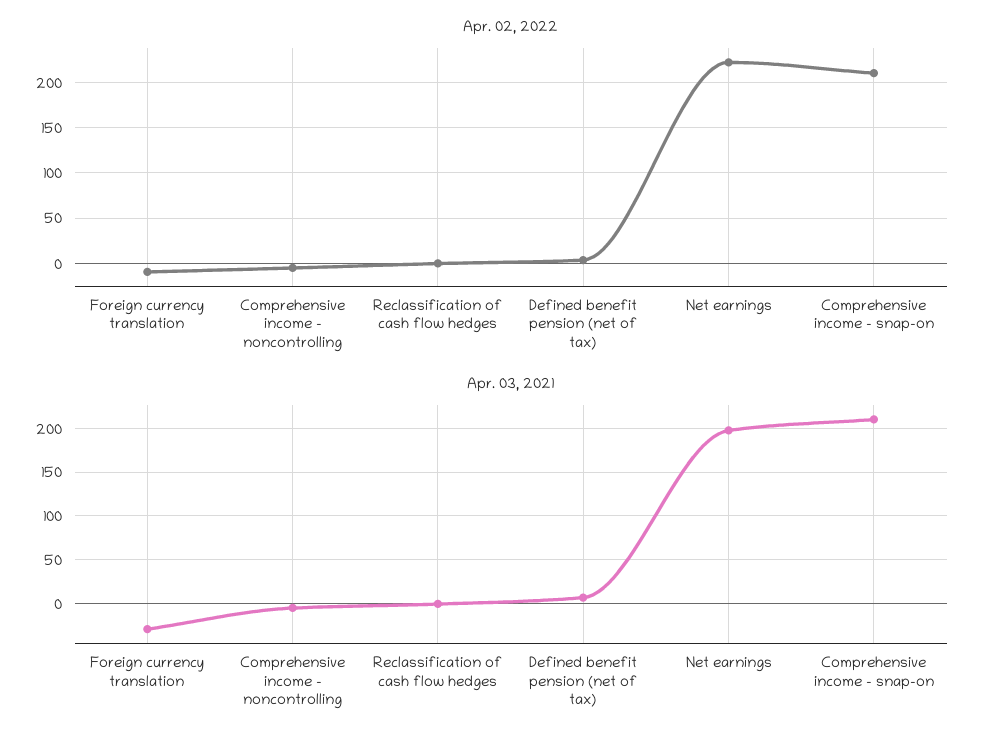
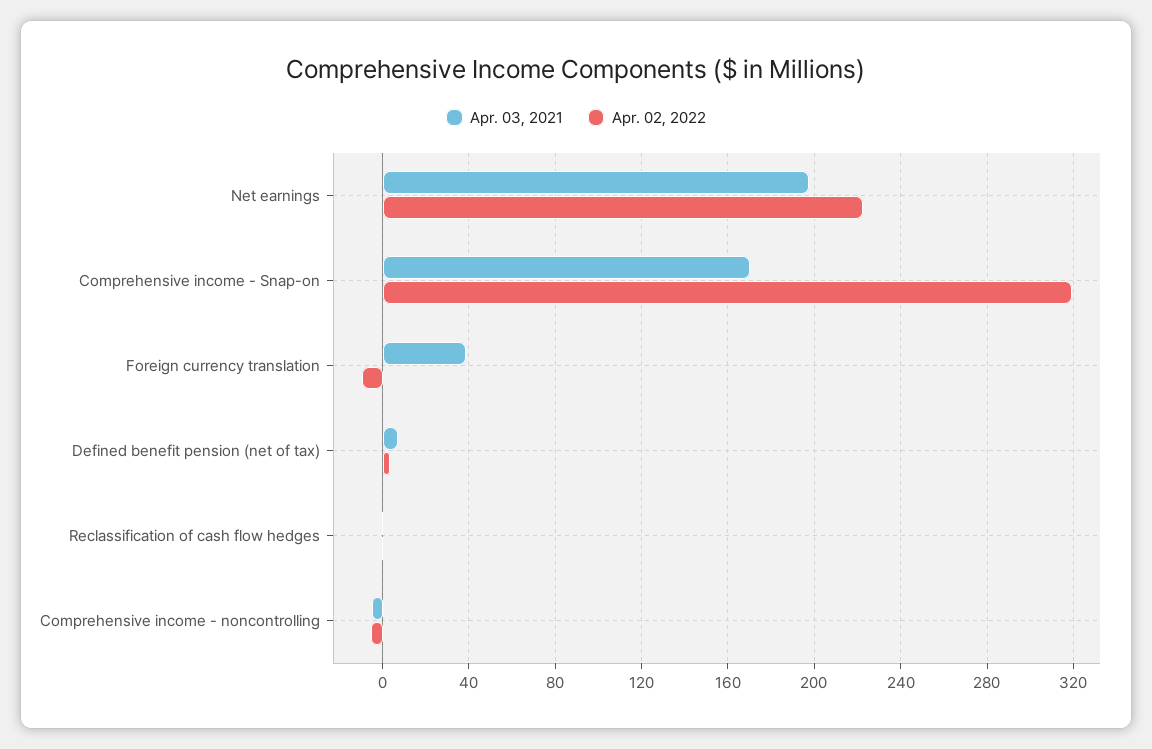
Apr. 02, 2022, Comprehensive income - snap-on: 210 -> 320
Apr. 03, 2021, Foreign currency translation: -30 -> 40
Apr. 03, 2021, Comprehensive income - snap-on: 210 -> 170

